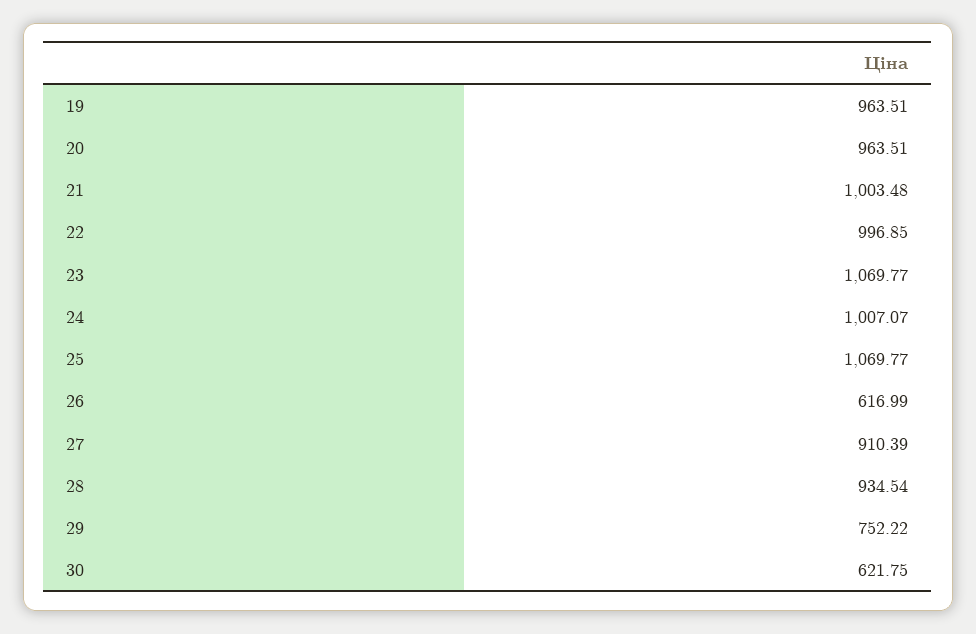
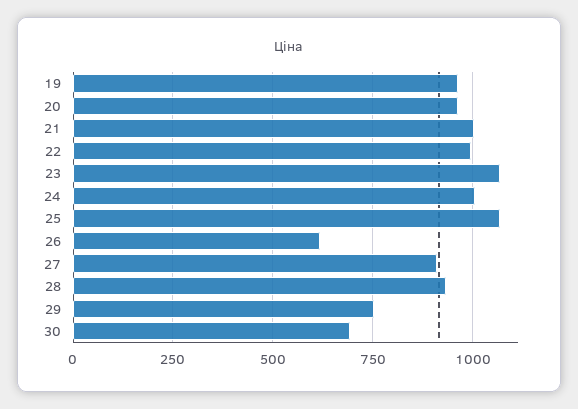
30: 621.75 -> 700

